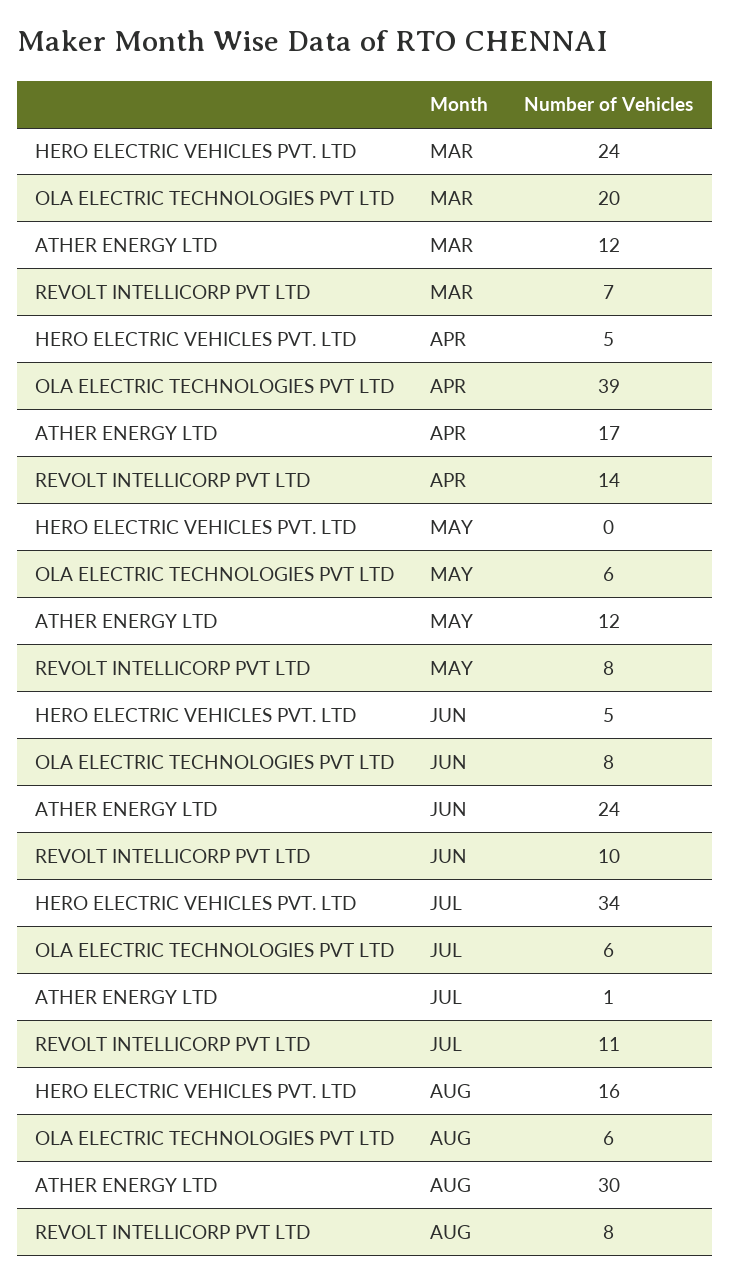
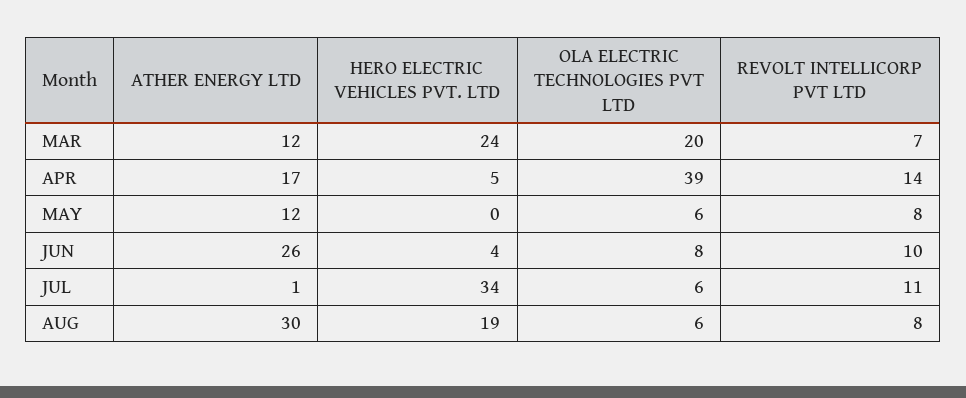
HERO ELECTRIC VEHICLES PVT. LTD, JUN: 5 -> 4
ATHER ENERGY LTD, JUN: 24 -> 26
HERO ELECTRIC VEHICLES PVT. LTD, AUG: 16 -> 19

